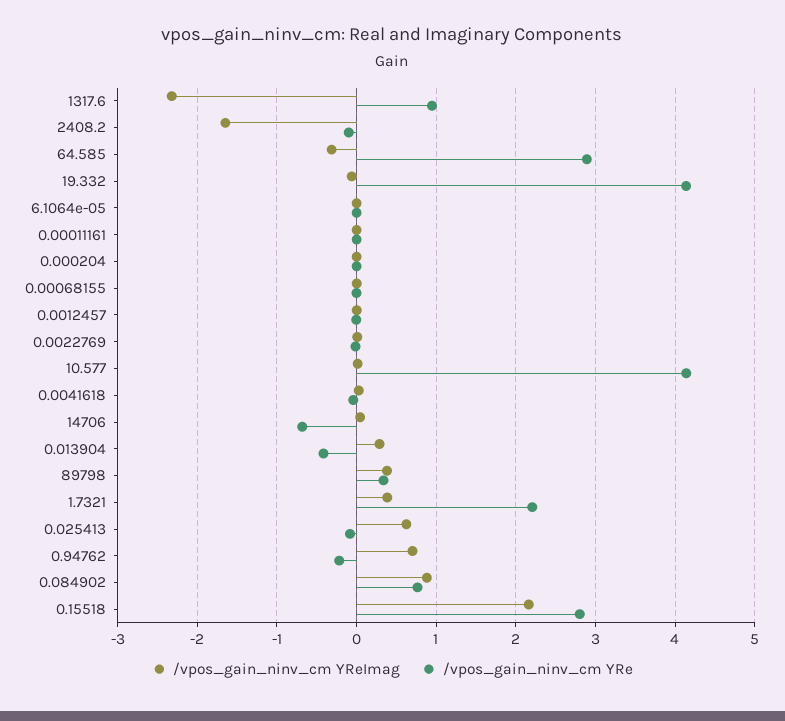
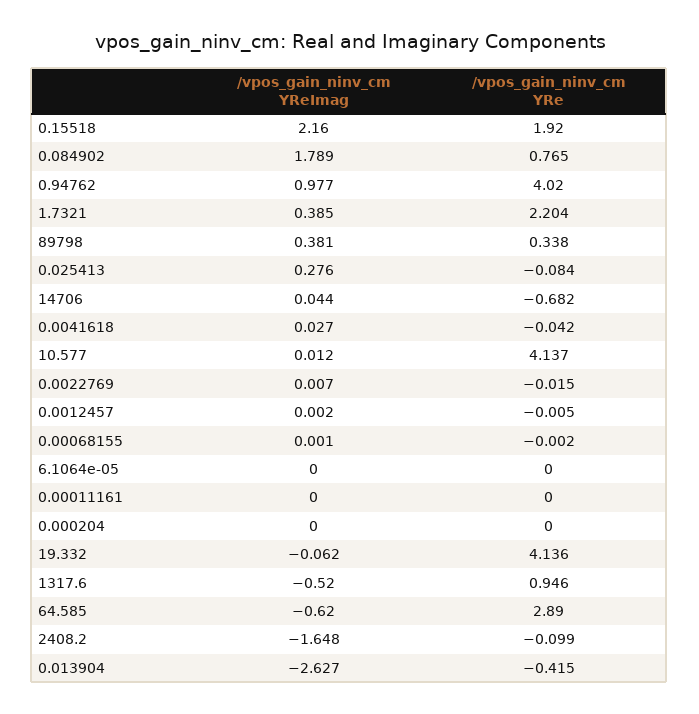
/vpos_gain_ninv_cm YReImag, 1317.6: -2.3 -> -0.52
/vpos_gain_ninv_cm YReImag, 64.585: -0.3 -> -0.62
/vpos_gain_ninv_cm YReImag, 0.013904: 0.3 -> -2.627
/vpos_gain_ninv_cm YReImag, 0.025413: 0.6 -> 0.276
/vpos_gain_ninv_cm YReImag, 0.94762: 0.7 -> 0.977
/vpos_gain_ninv_cm YRe, 0.94762: -0.2 -> 4.02
/vpos_gain_ninv_cm YReImag, 0.084902: 0.9 -> 1.789
/vpos_gain_ninv_cm YRe, 0.15518: 2.8 -> 1.92

